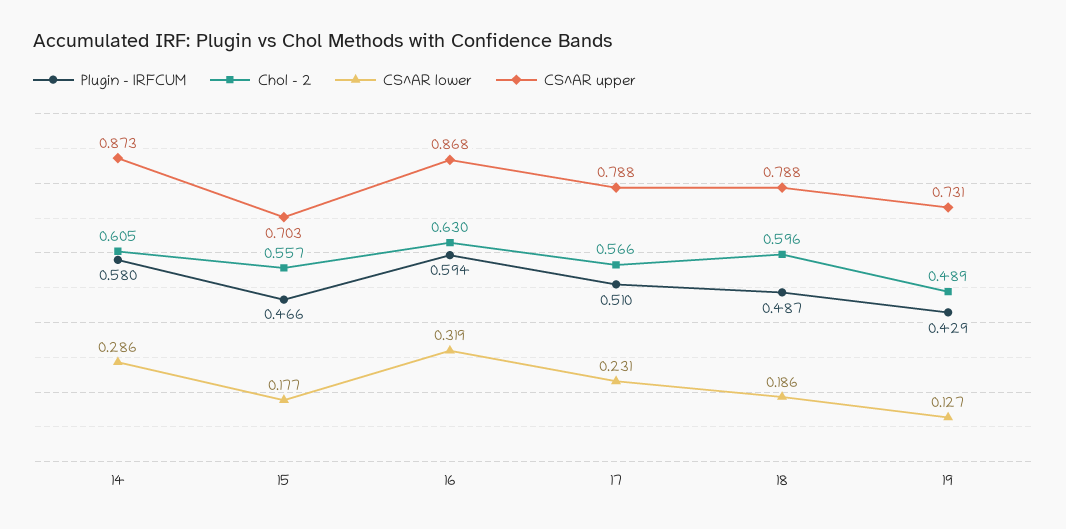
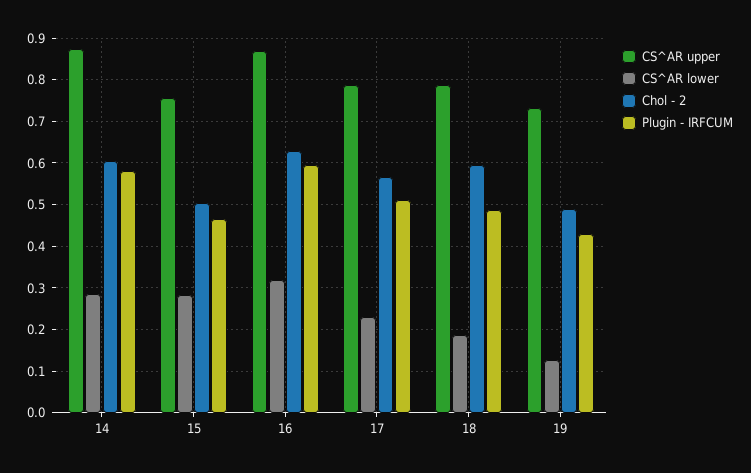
Chol - 2, 15: 0.557 -> 0.5
CS^AR lower, 15: 0.177 -> 0.28
CS^AR upper, 15: 0.703 -> 0.76

